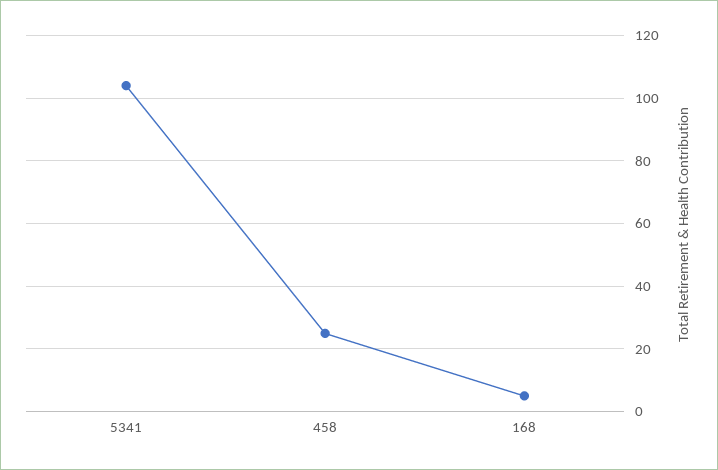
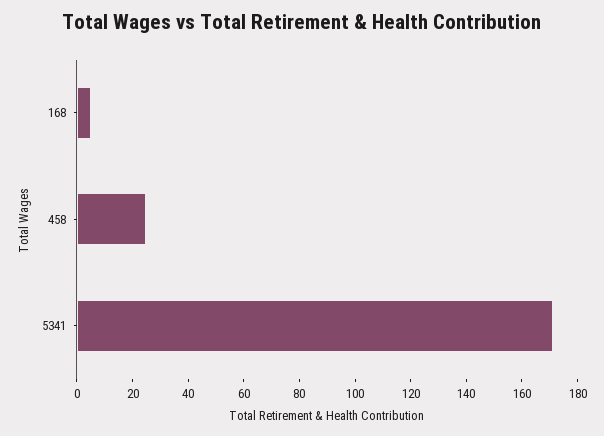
5341: 105 -> 170

